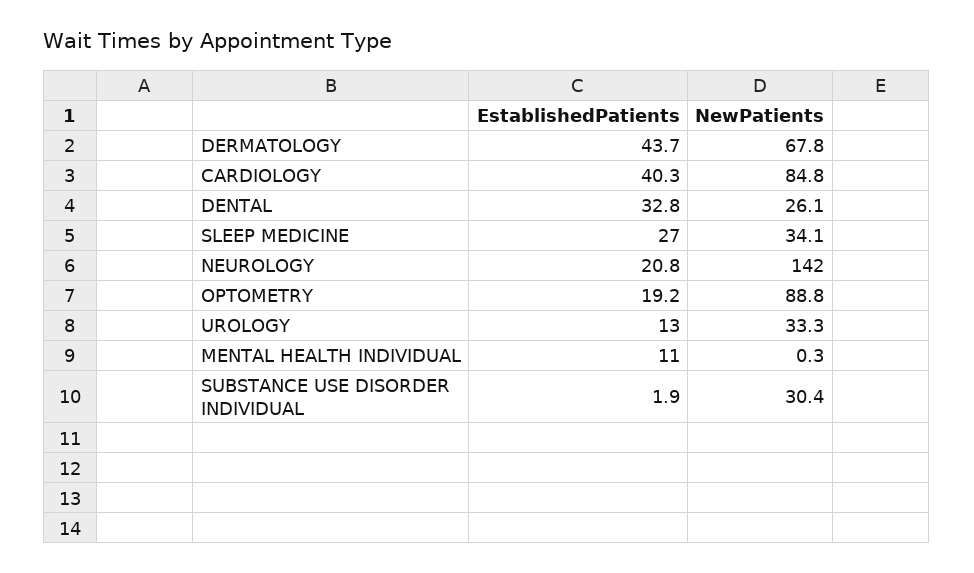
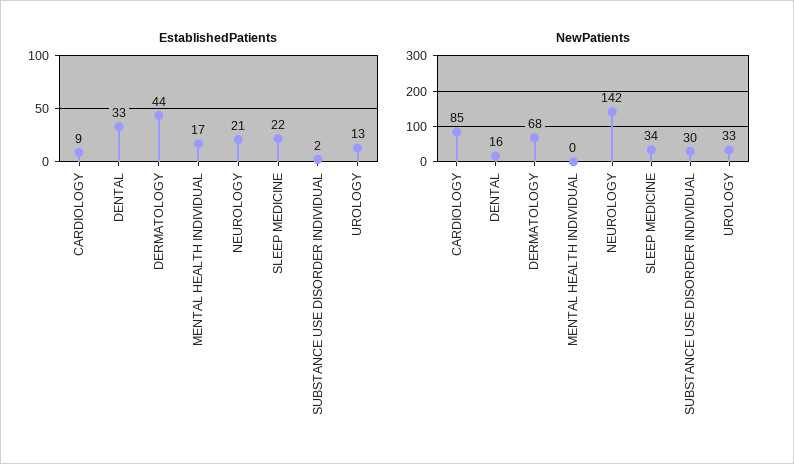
EstablishedPatients, CARDIOLOGY: 40.3 -> 9
NewPatients, DENTAL: 26.1 -> 16
EstablishedPatients, SLEEP MEDICINE: 27 -> 22
EstablishedPatients, OPTOMETRY: 19.2 -> none
NewPatients, OPTOMETRY: 88.8 -> none
EstablishedPatients, MENTAL HEALTH INDIVIDUAL: 11 -> 17

